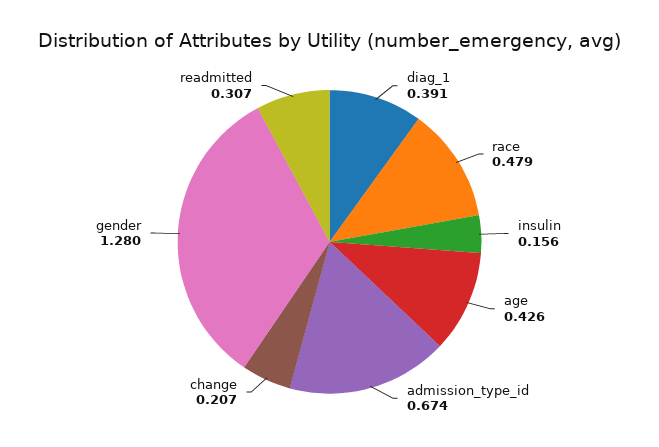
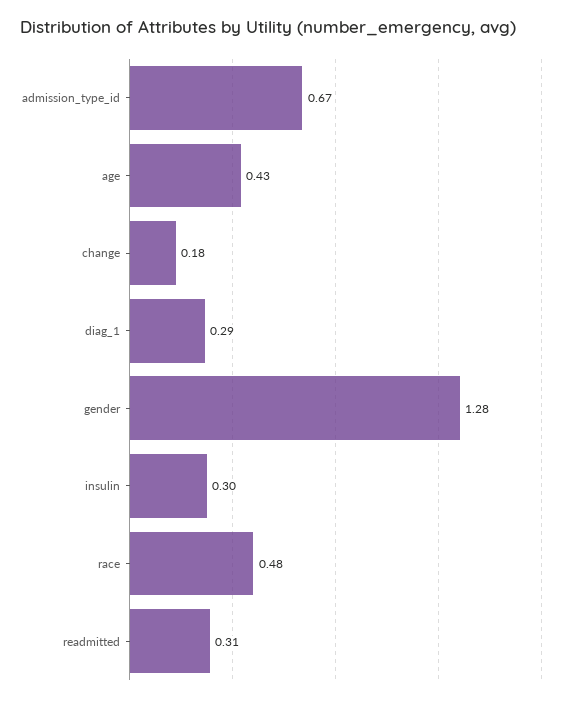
diag_1: 0.391 -> 0.29
insulin: 0.156 -> 0.3
change: 0.207 -> 0.18

